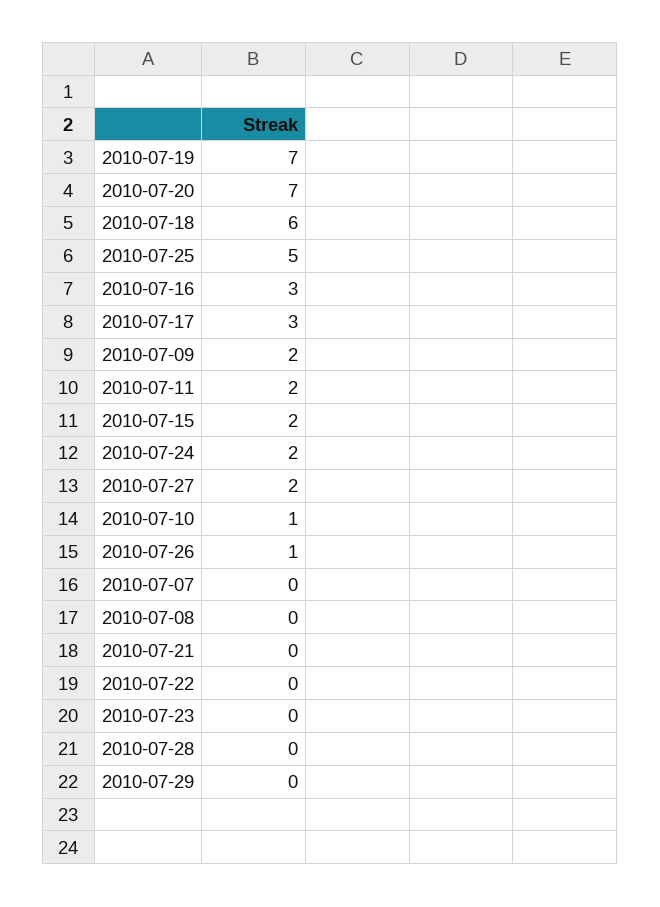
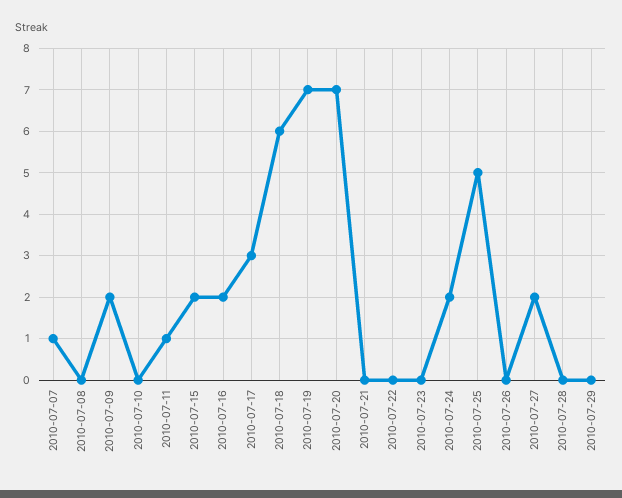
2010-07-16: 3 -> 2
2010-07-11: 2 -> 1
2010-07-10: 1 -> 0
2010-07-26: 1 -> 0
2010-07-07: 0 -> 1

